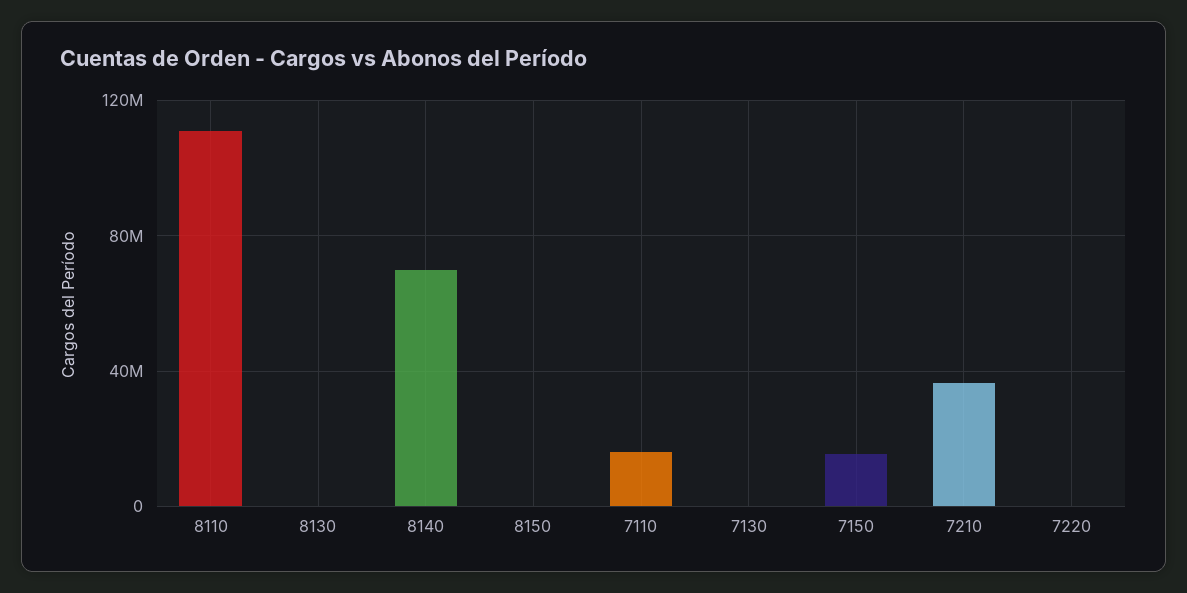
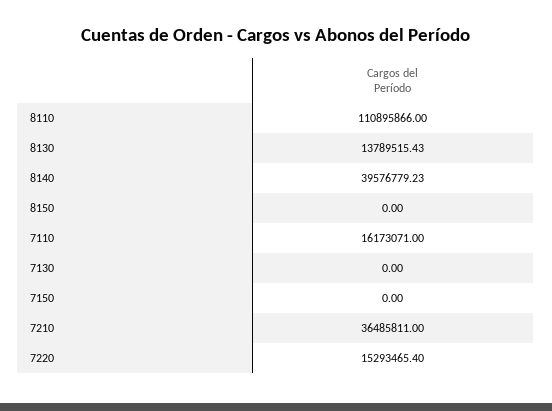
8130: 0 -> 13789515.43
8140: 70000000 -> 39576779.23
7150: 15000000 -> 0
7220: 0 -> 15293465.4

